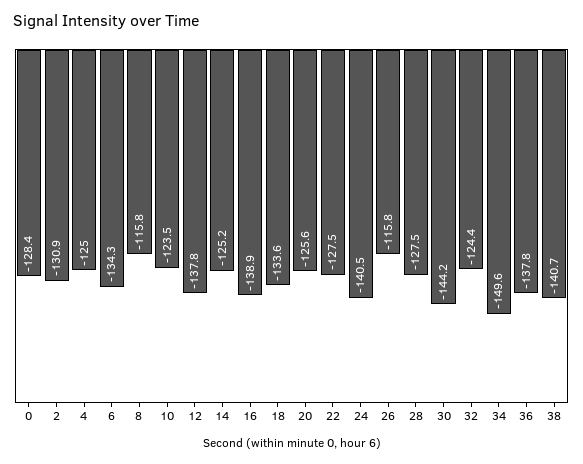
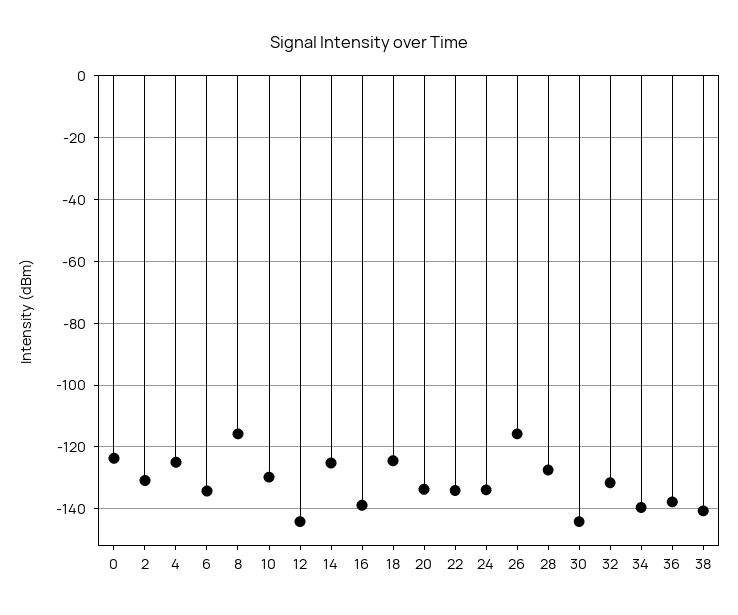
0: -128.4 -> -124
10: -123.5 -> -130
12: -137.8 -> -144
18: -133.6 -> -124
20: -125.6 -> -134
22: -127.5 -> -134
24: -140.5 -> -134
32: -124.4 -> -132
34: -149.6 -> -140

